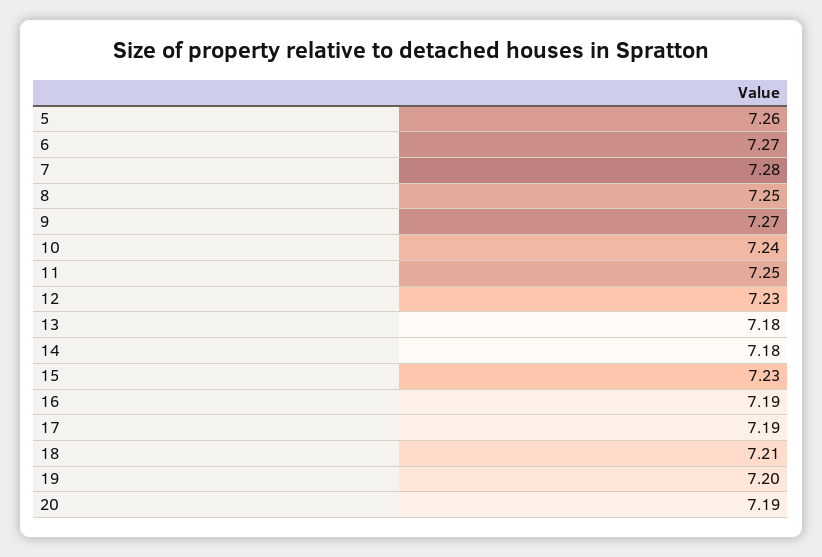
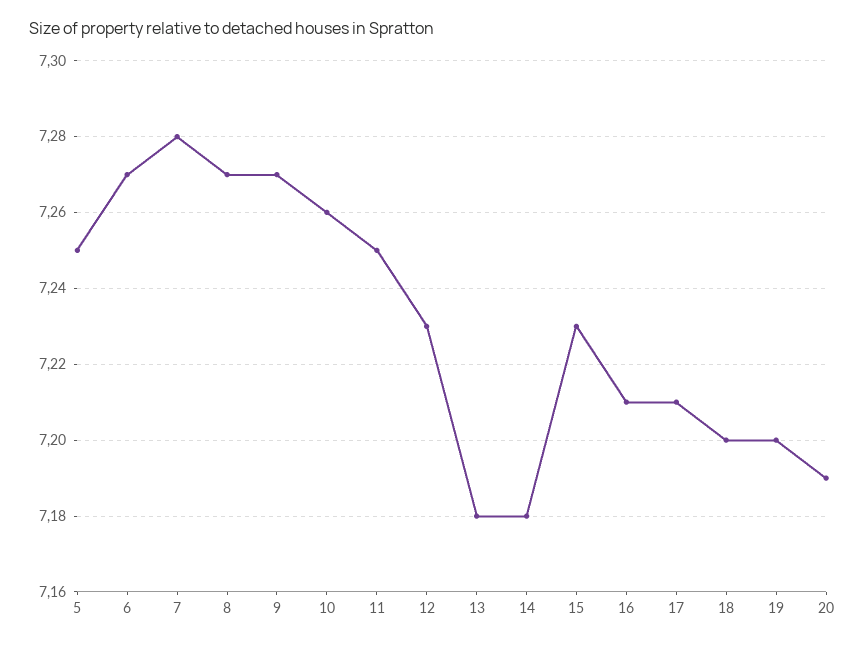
5: 7.26 -> 7.25
8: 7.25 -> 7.27
10: 7.24 -> 7.26
16: 7.19 -> 7.21
17: 7.19 -> 7.21
18: 7.21 -> 7.2

